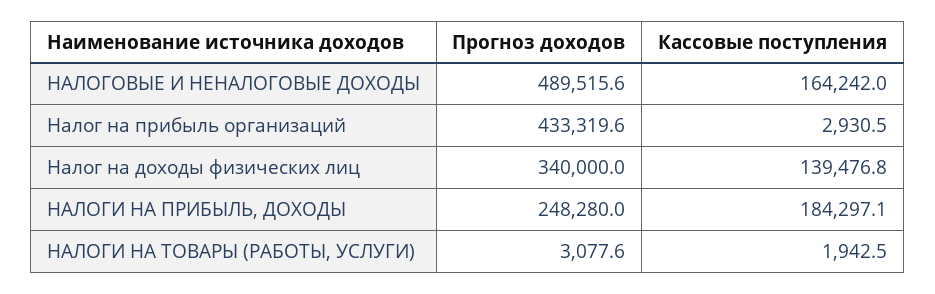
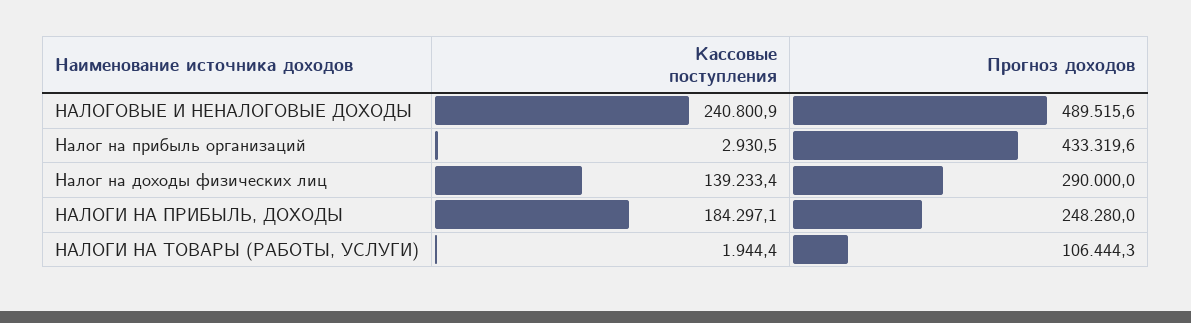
Кассовые поступления, НАЛОГОВЫЕ И НЕНАЛОГОВЫЕ ДОХОДЫ: 164242 -> 240800.9
Прогноз доходов, Налог на доходы физических лиц: 340000 -> 290000
Кассовые поступления, Налог на доходы физических лиц: 139476.8 -> 139233.4
Прогноз доходов, НАЛОГИ НА ТОВАРЫ (РАБОТЫ, УСЛУГИ): 3077.6 -> 106444.3
Кассовые поступления, НАЛОГИ НА ТОВАРЫ (РАБОТЫ, УСЛУГИ): 1942.5 -> 1944.4

